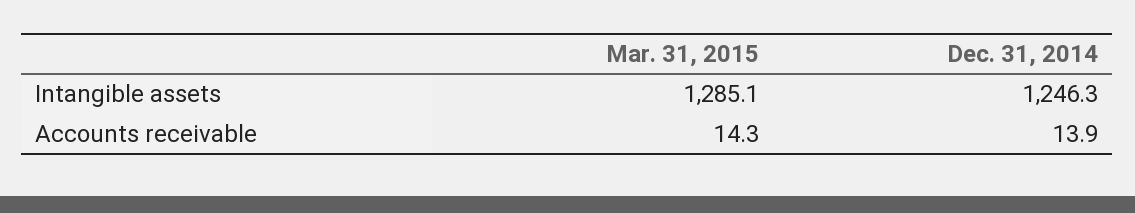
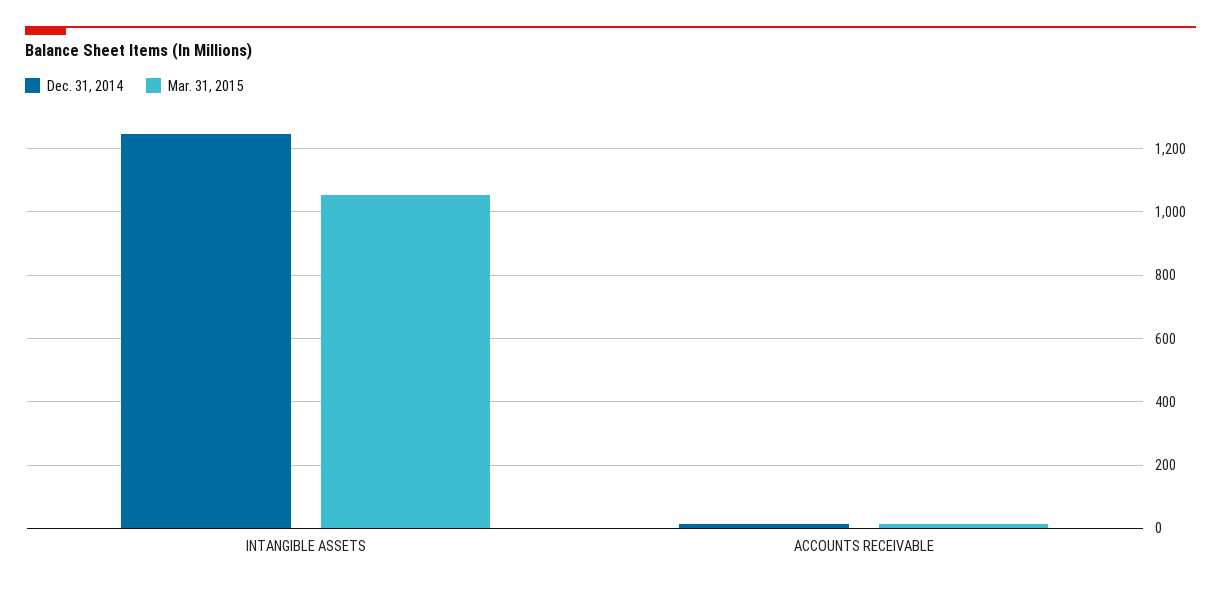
Mar. 31, 2015, Intangible assets: 1285.1 -> 1060

